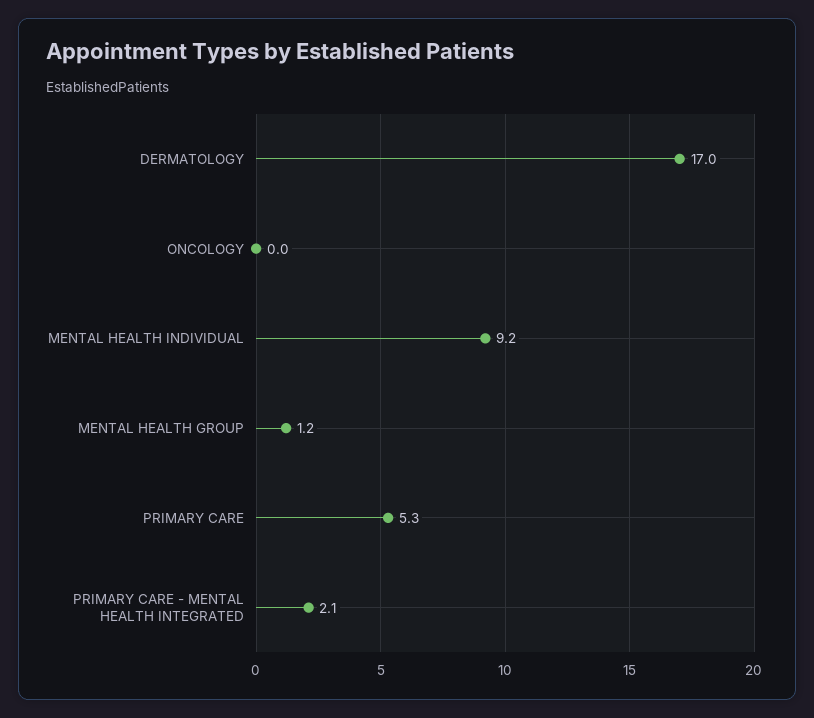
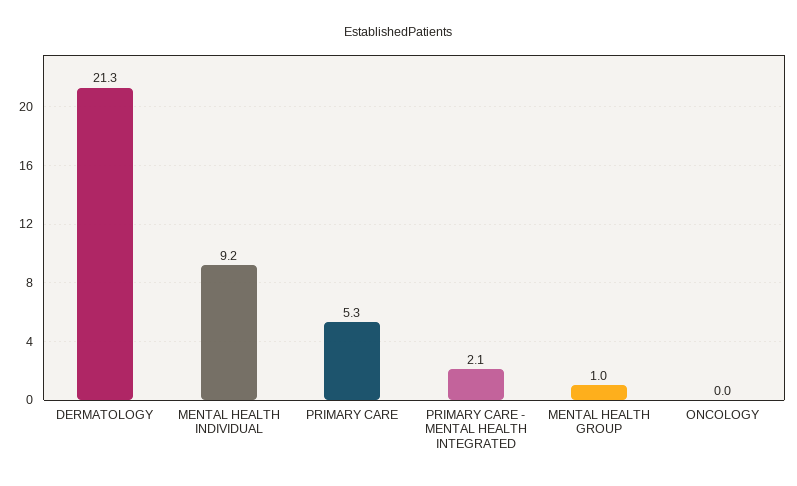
DERMATOLOGY: 17 -> 21.3
MENTAL HEALTH GROUP: 1.2 -> 1

